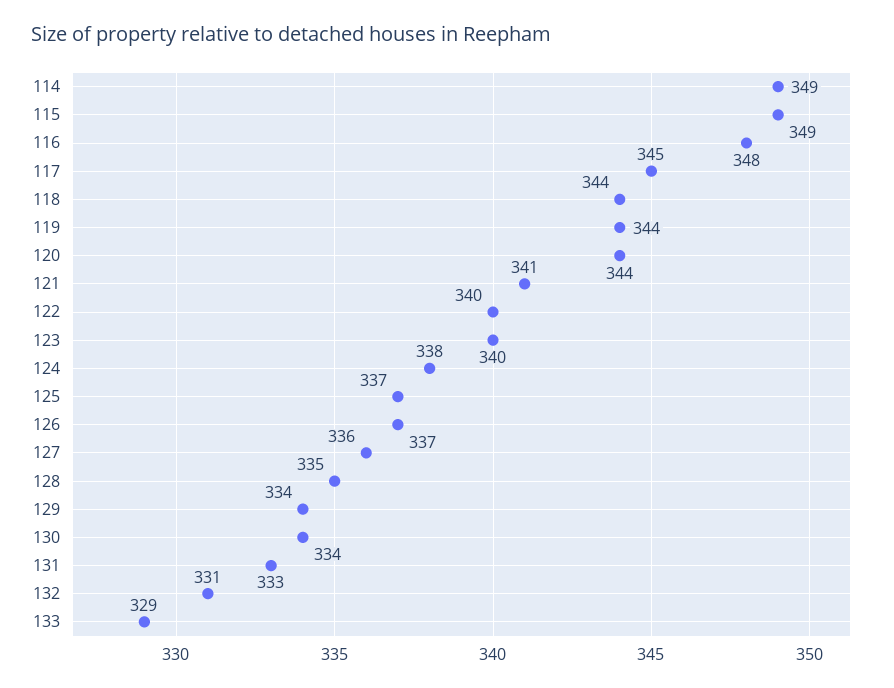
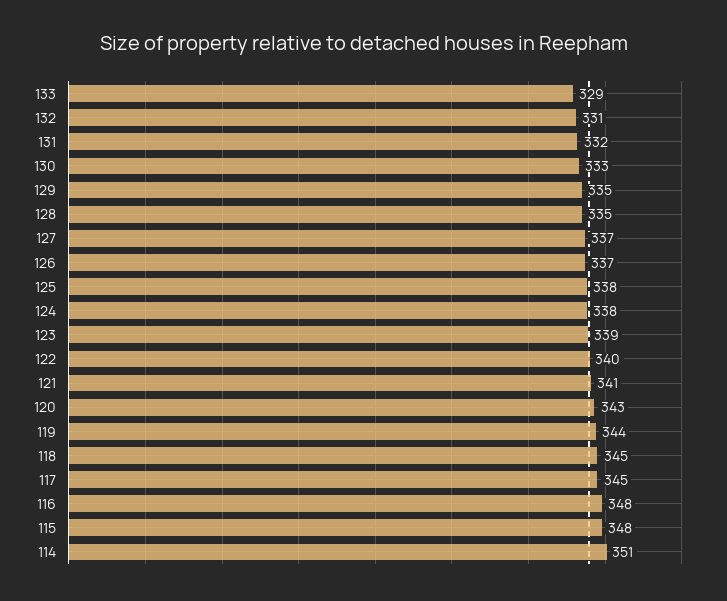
114: 349 -> 351
115: 349 -> 348
118: 344 -> 345
120: 344 -> 343
123: 340 -> 339
125: 337 -> 338
127: 336 -> 337
129: 334 -> 335
130: 334 -> 333
131: 333 -> 332

